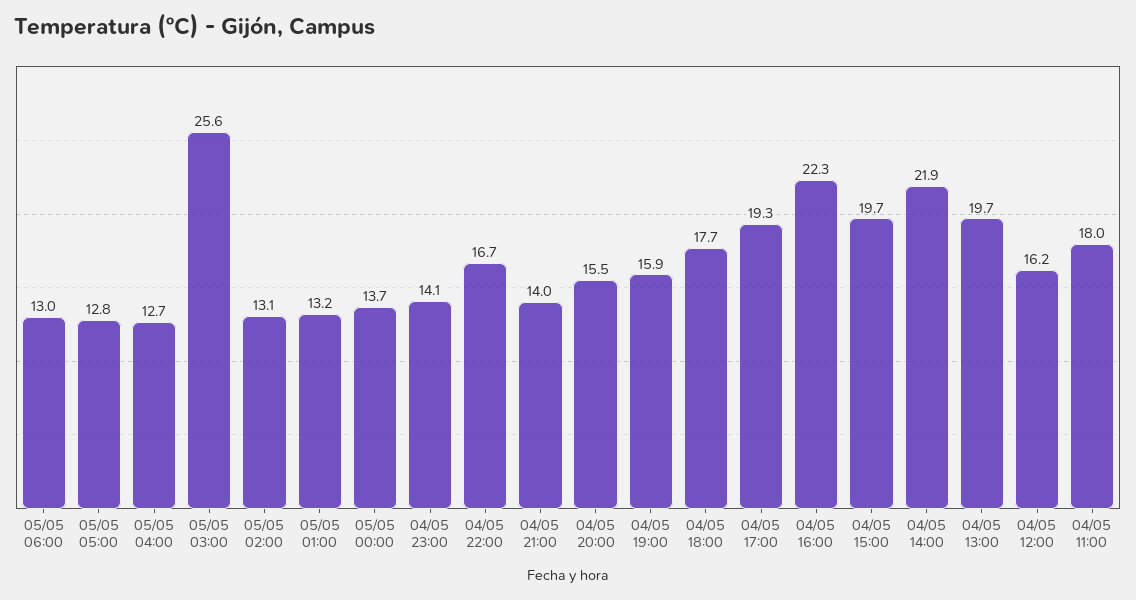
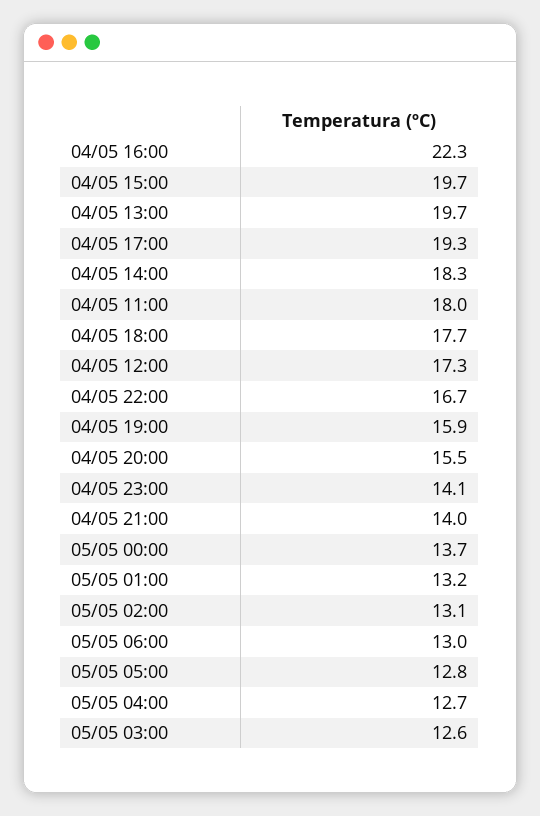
05/05 03:00: 25.6 -> 12.6
04/05 14:00: 21.9 -> 18.3
04/05 12:00: 16.2 -> 17.3

